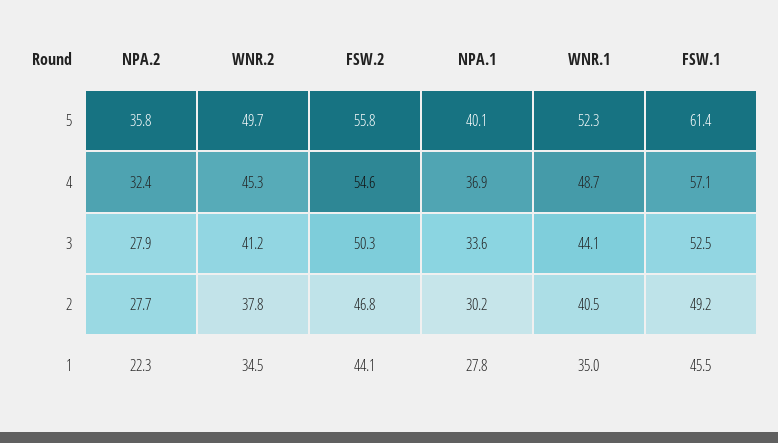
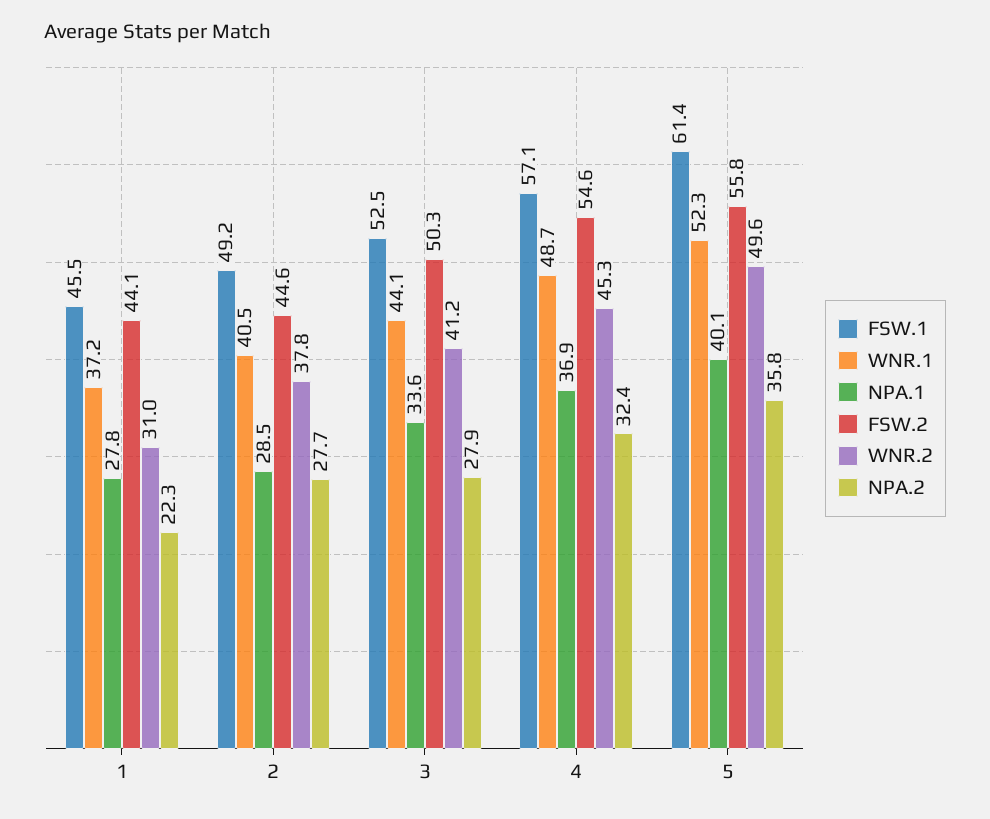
WNR.2, 5: 49.7 -> 49.6
FSW.2, 2: 46.8 -> 44.6
NPA.1, 2: 30.2 -> 28.5
WNR.2, 1: 34.5 -> 31
WNR.1, 1: 35 -> 37.2

